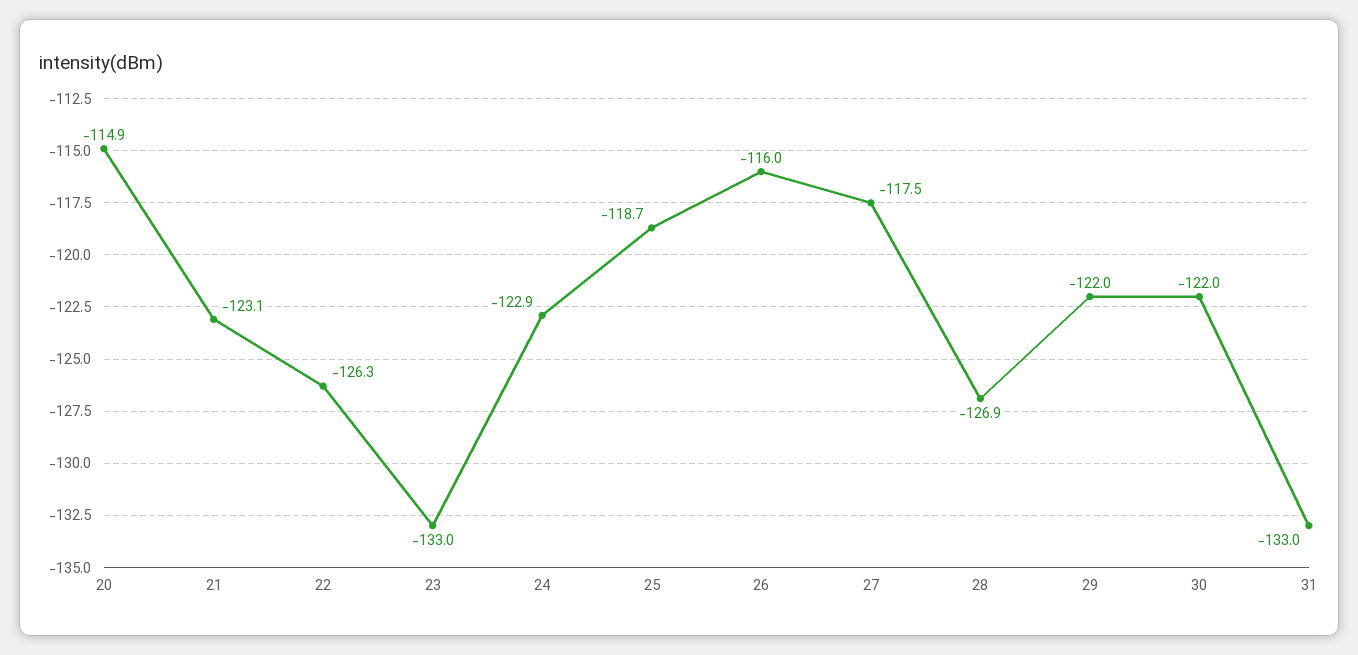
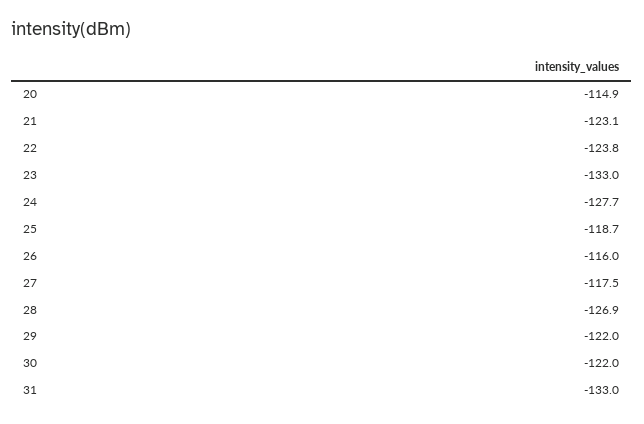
22: -126.3 -> -123.8
24: -122.9 -> -127.7

